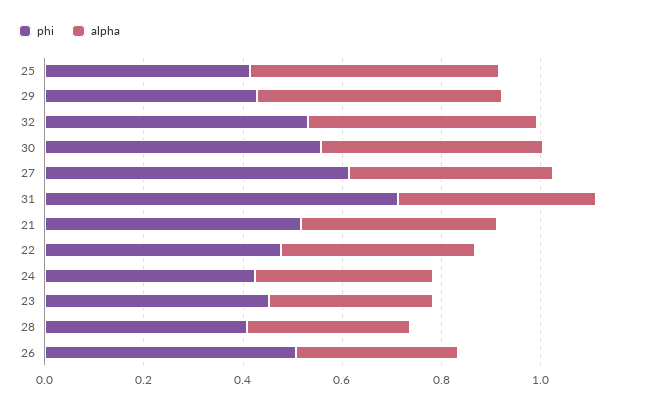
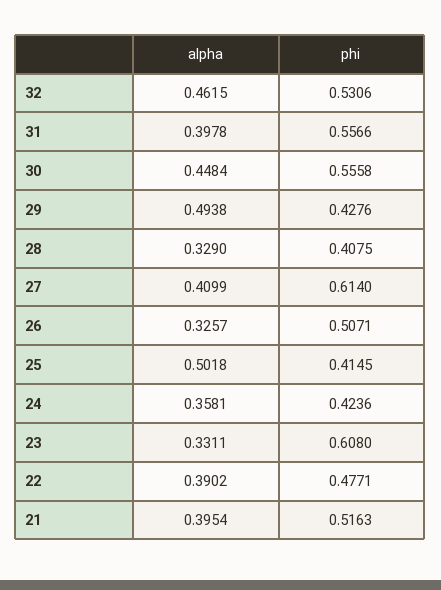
phi, 31: 0.7 -> 0.5566
phi, 23: 0.45 -> 0.608

